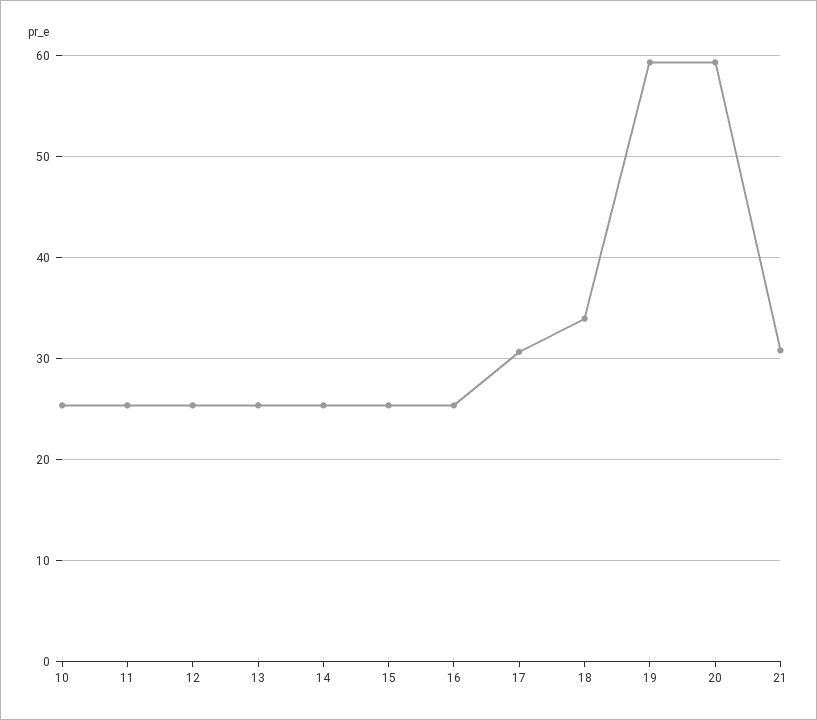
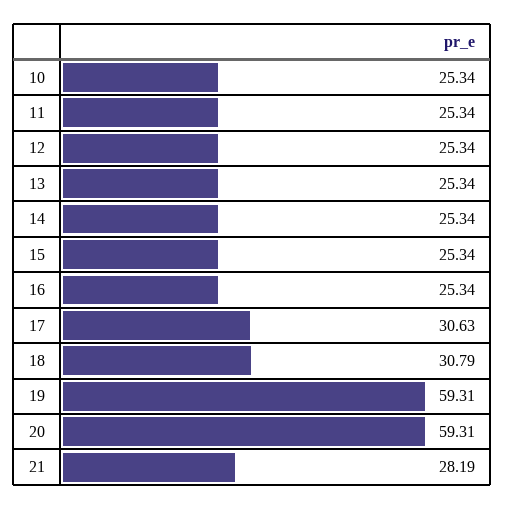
18: 34 -> 30.79
21: 31 -> 28.19

